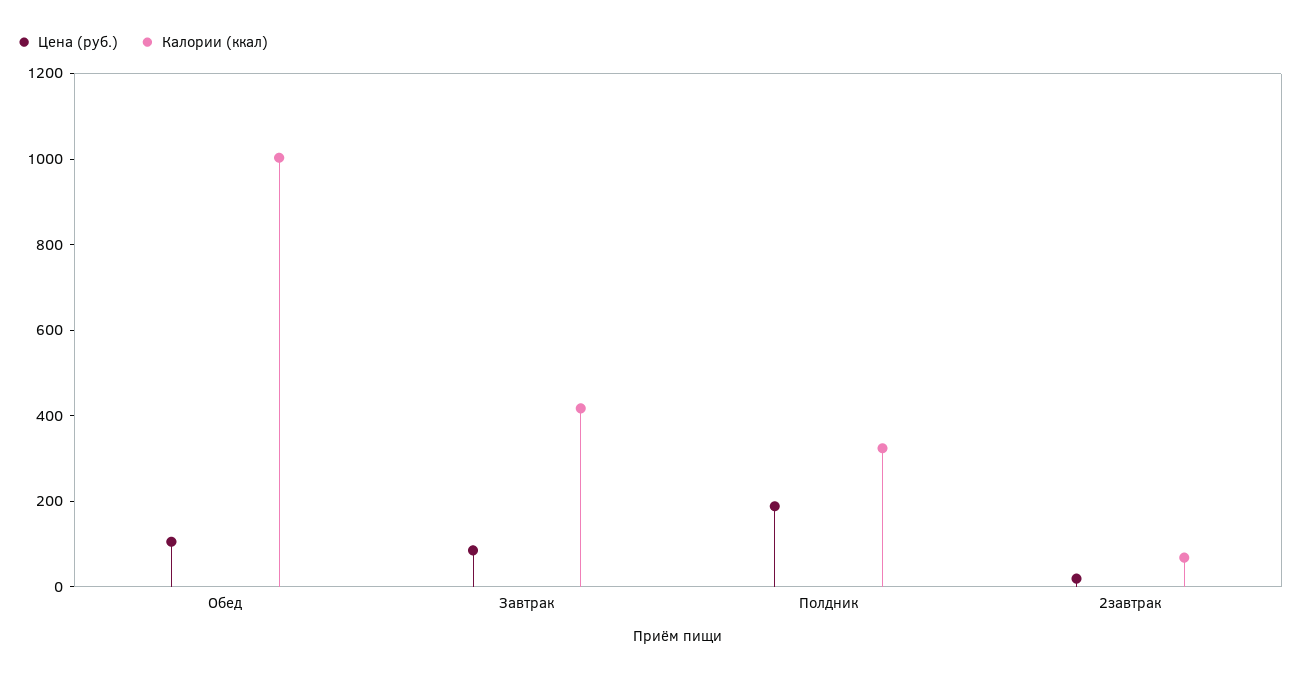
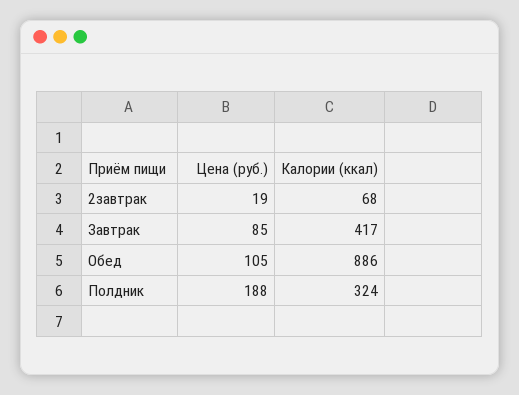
Калории (ккал), Обед: 1000 -> 886

